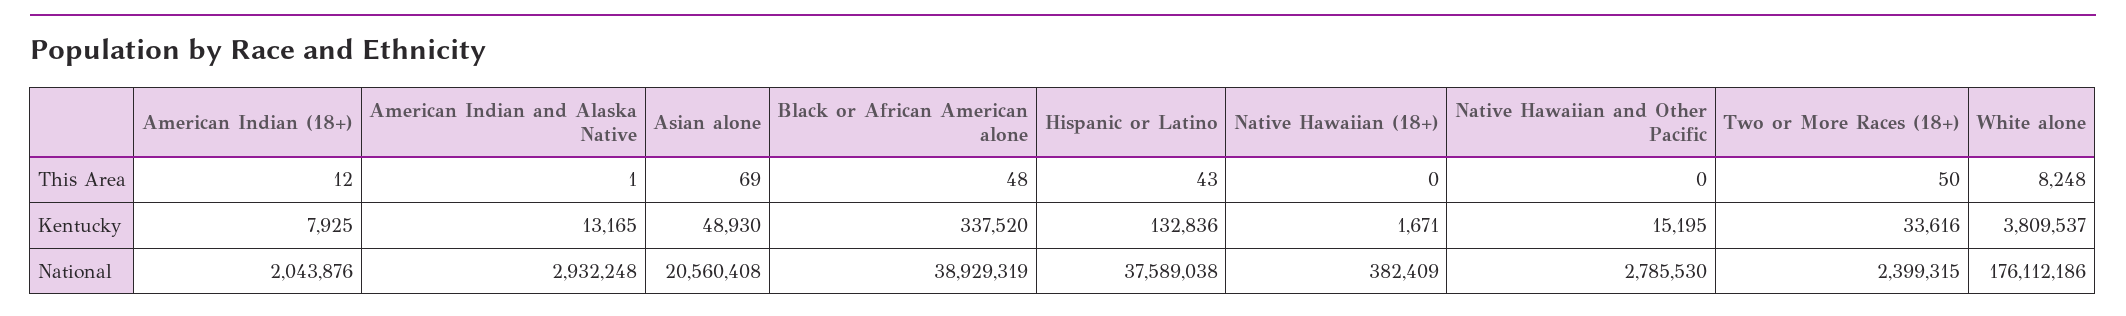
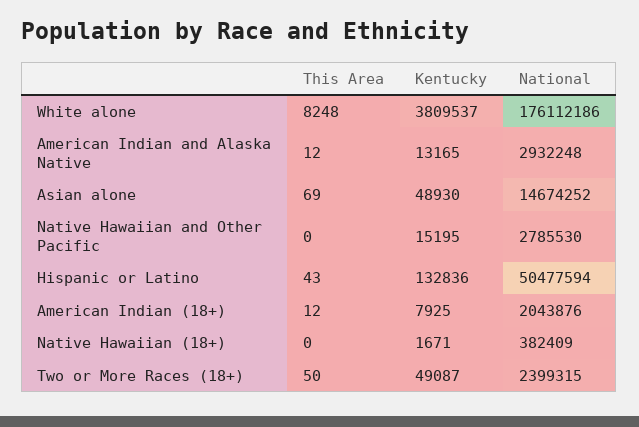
American Indian and Alaska Native, This Area: 1 -> 12
Black or African American alone, This Area: 48 -> none
Black or African American alone, Kentucky: 337520 -> none
Two or More Races (18+), Kentucky: 33616 -> 49087
Asian alone, National: 20560408 -> 14674252
Black or African American alone, National: 38929319 -> none
Hispanic or Latino, National: 37589038 -> 50477594

